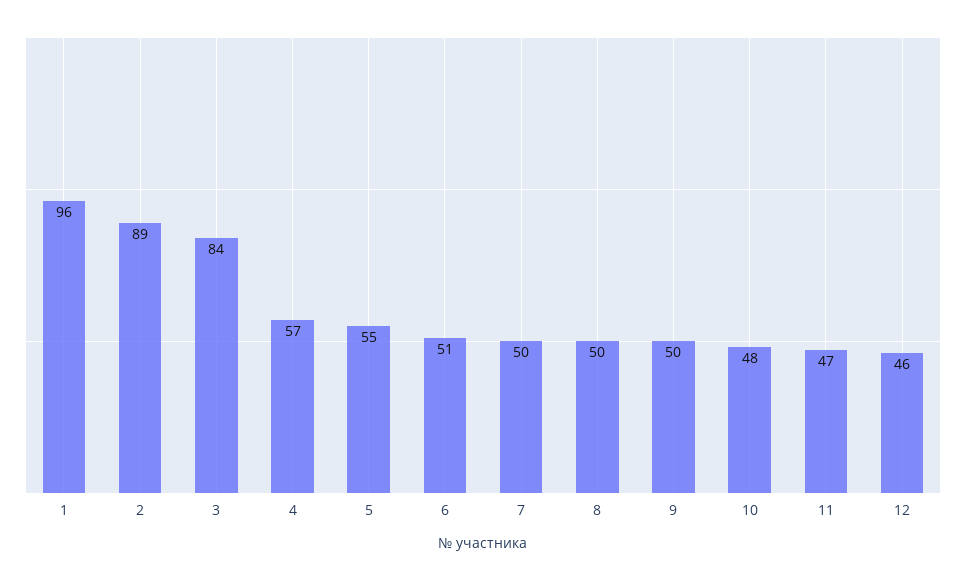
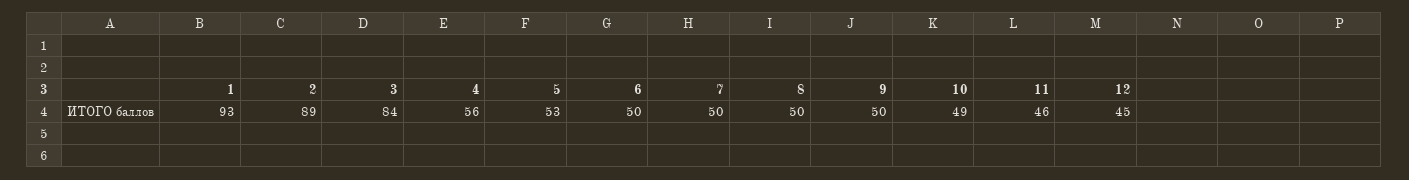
1: 96 -> 93
4: 57 -> 56
5: 55 -> 53
6: 51 -> 50
10: 48 -> 49
11: 47 -> 46
12: 46 -> 45

